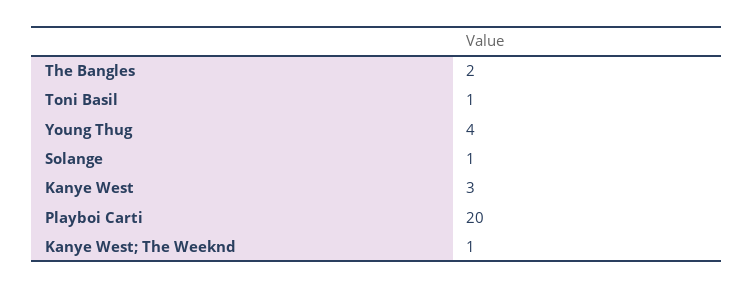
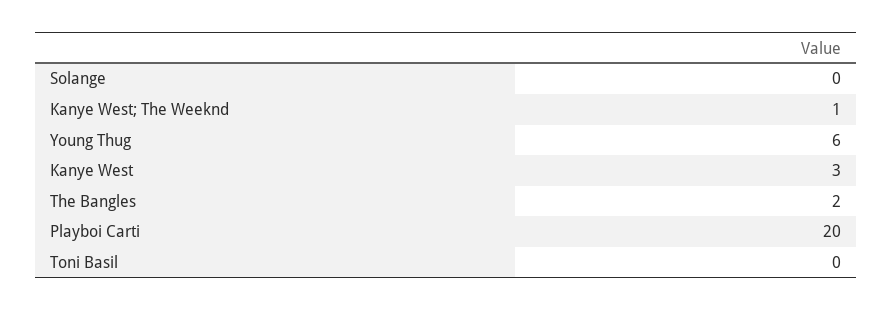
Toni Basil: 1 -> 0
Young Thug: 4 -> 6
Solange: 1 -> 0

